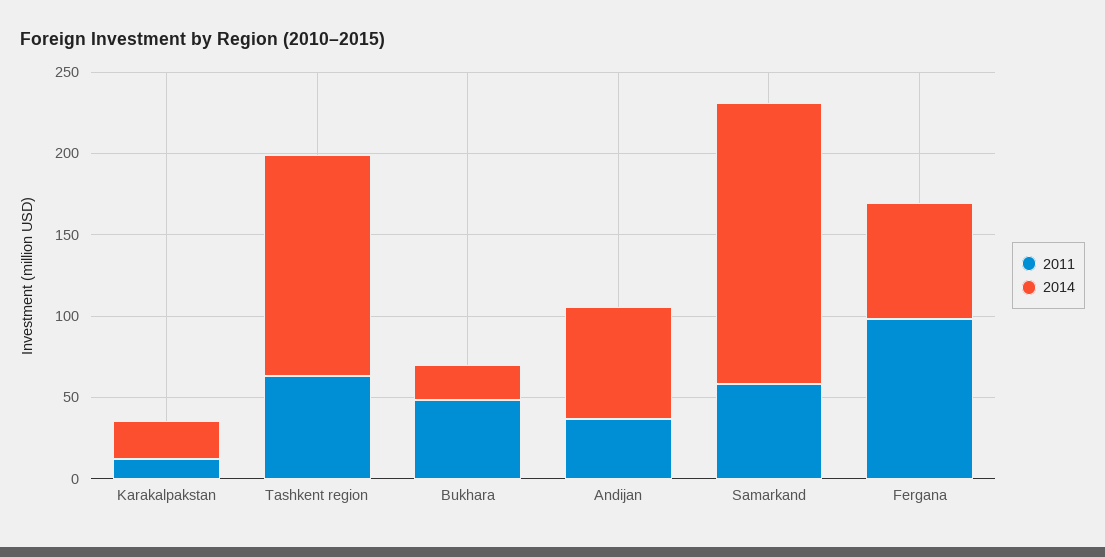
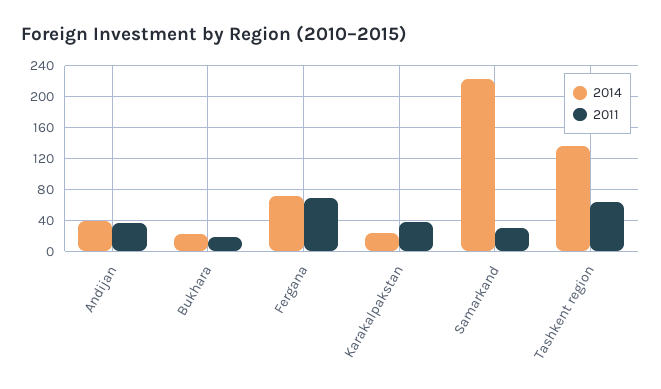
2011, Karakalpakstan: 10 -> 40
2011, Bukhara: 50 -> 20
2014, Andijan: 70 -> 40
2011, Samarkand: 60 -> 30
2014, Samarkand: 170 -> 220
2011, Fergana: 100 -> 70

